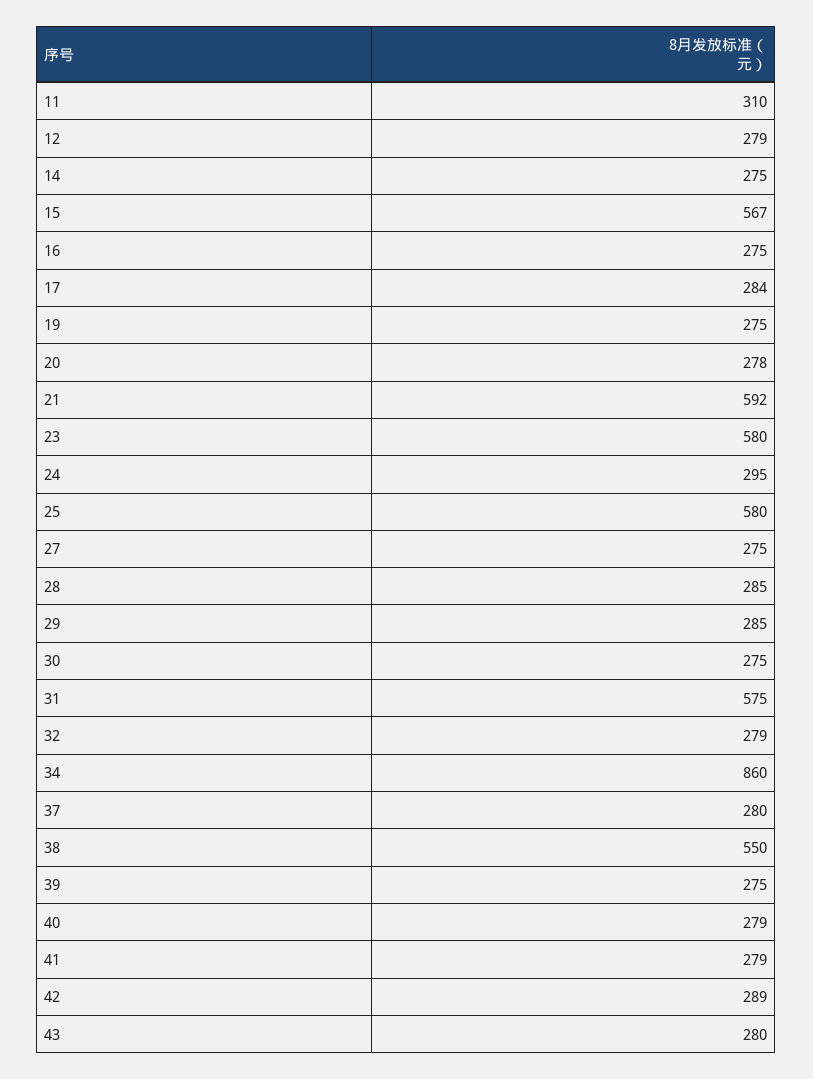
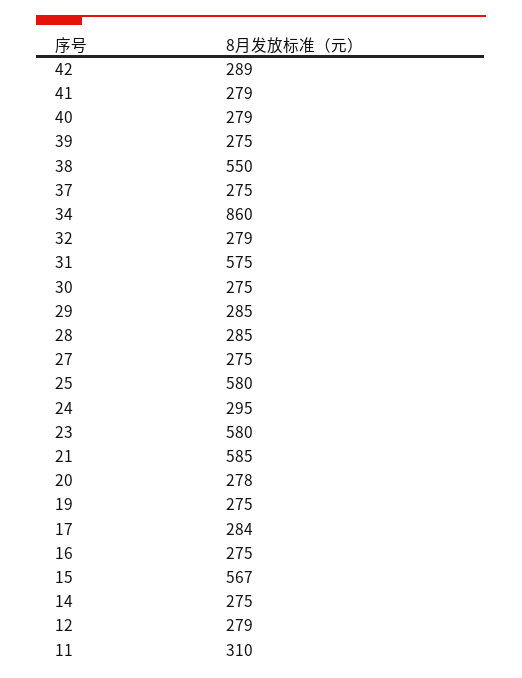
21: 592 -> 585
37: 280 -> 275
43: 280 -> none

